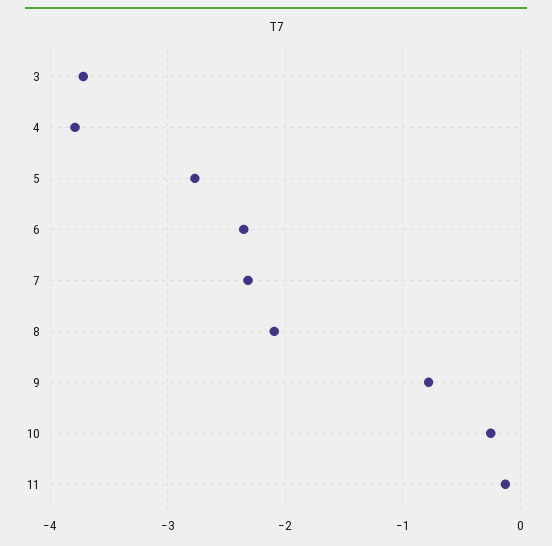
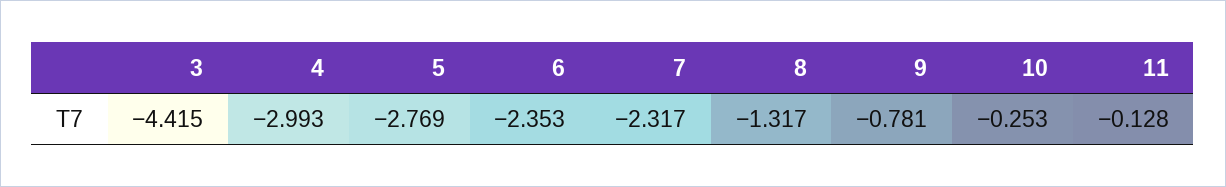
3: -3.7 -> -4.415
4: -3.8 -> -2.993
8: -2.1 -> -1.317

